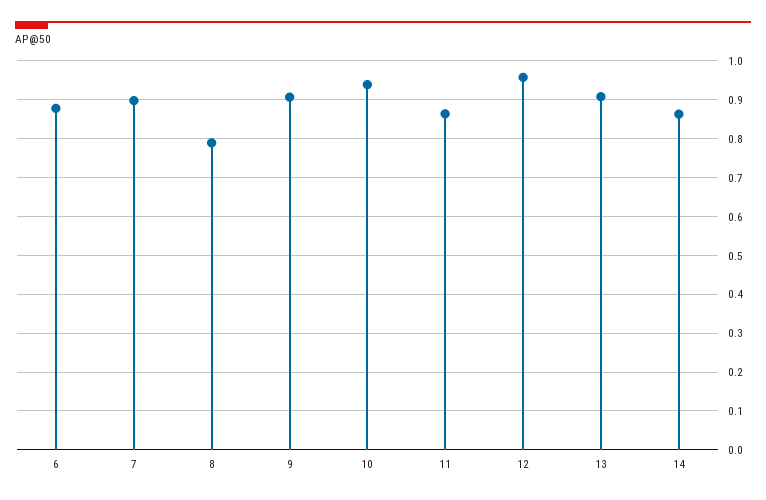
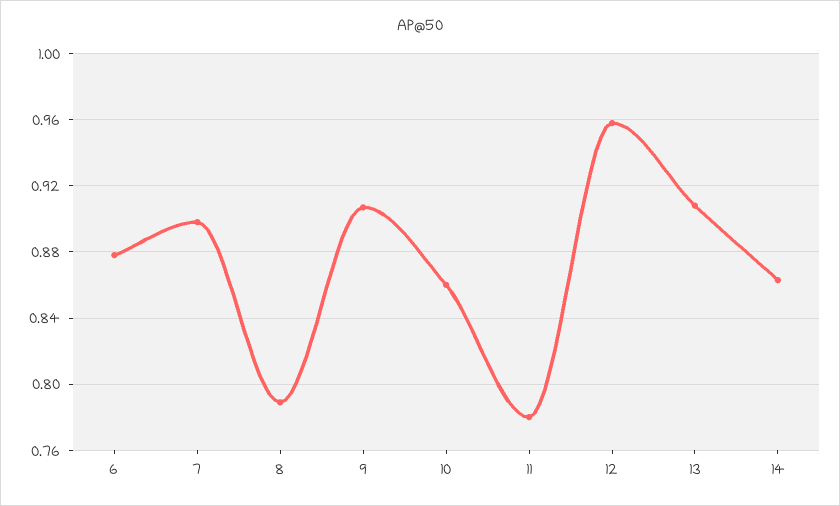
10: 0.94 -> 0.86
11: 0.86 -> 0.78

